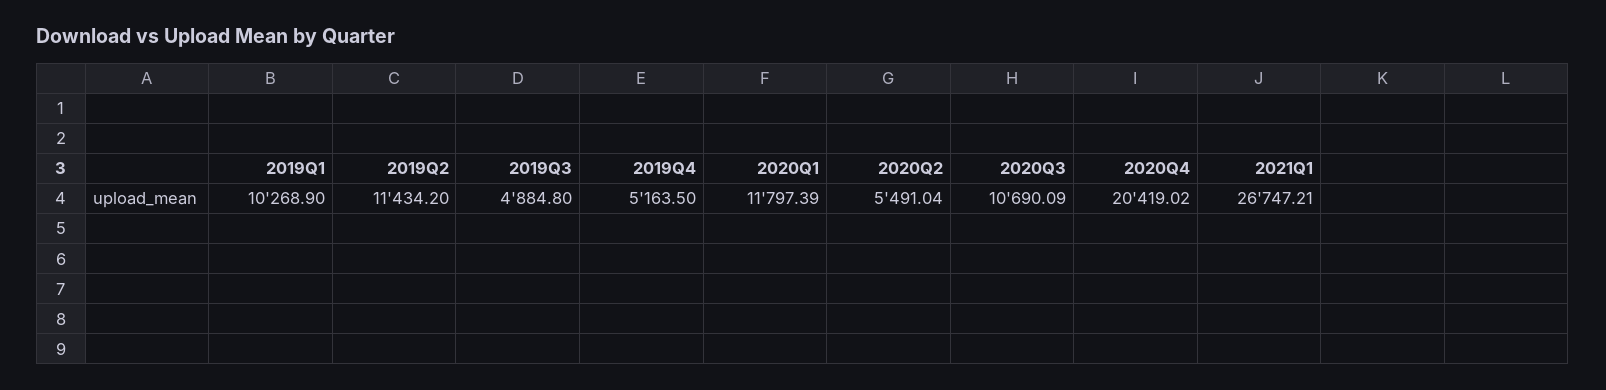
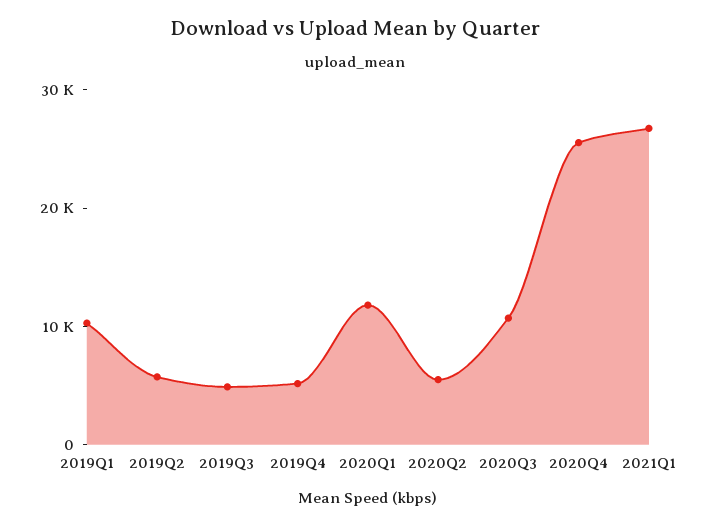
2019Q2: 11434.2 -> 6000
2020Q4: 20419.02 -> 26000

